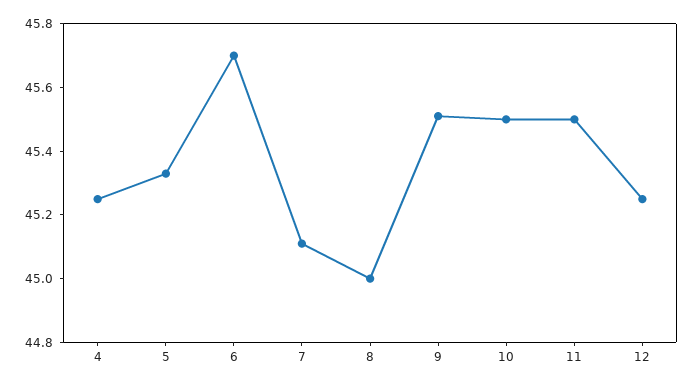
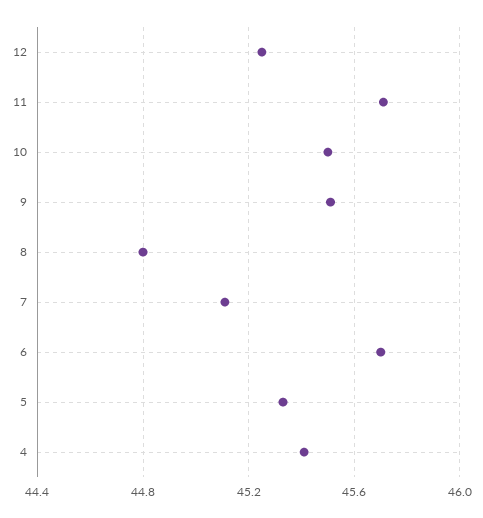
4: 45.25 -> 45.4
8: 45 -> 44.8
11: 45.5 -> 45.7

